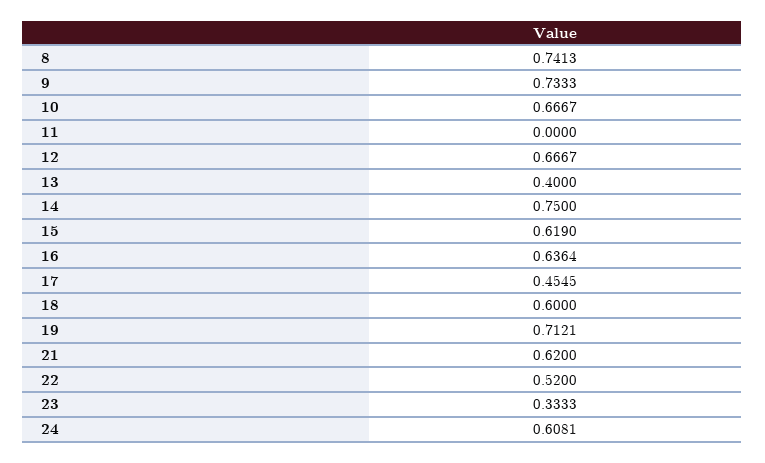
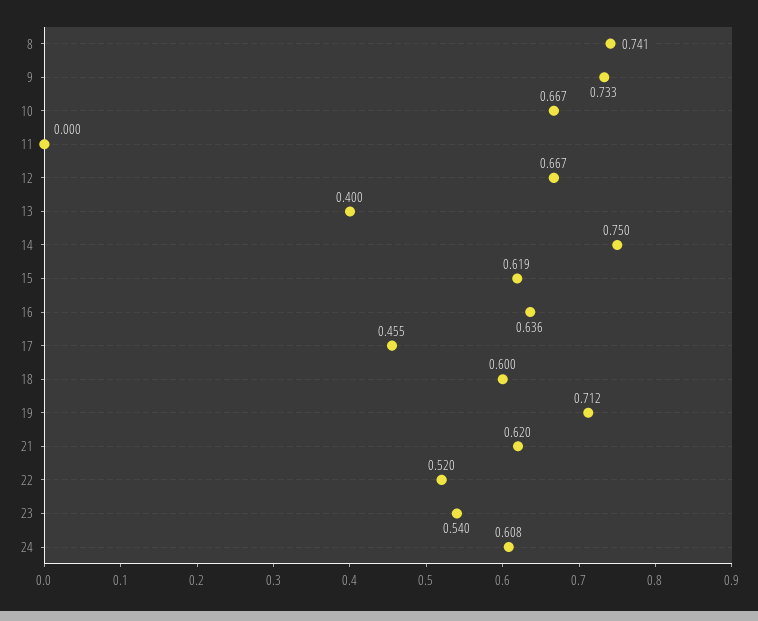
23: 0.3333 -> 0.54

